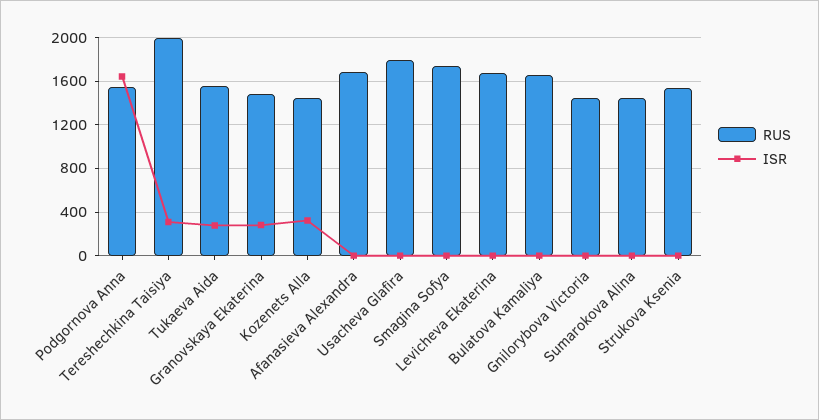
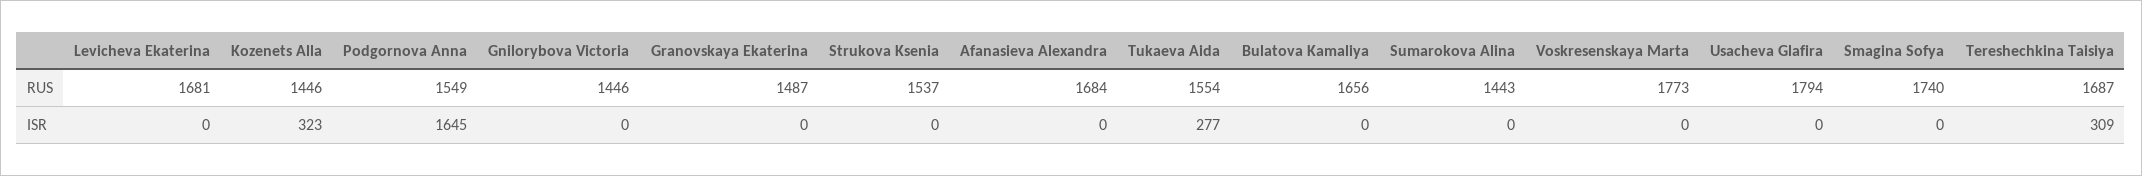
RUS, Tereshechkina Taisiya: 2000 -> 1687
ISR, Granovskaya Ekaterina: 300 -> 0
RUS, Voskresenskaya Marta: none -> 1773
ISR, Voskresenskaya Marta: none -> 0

